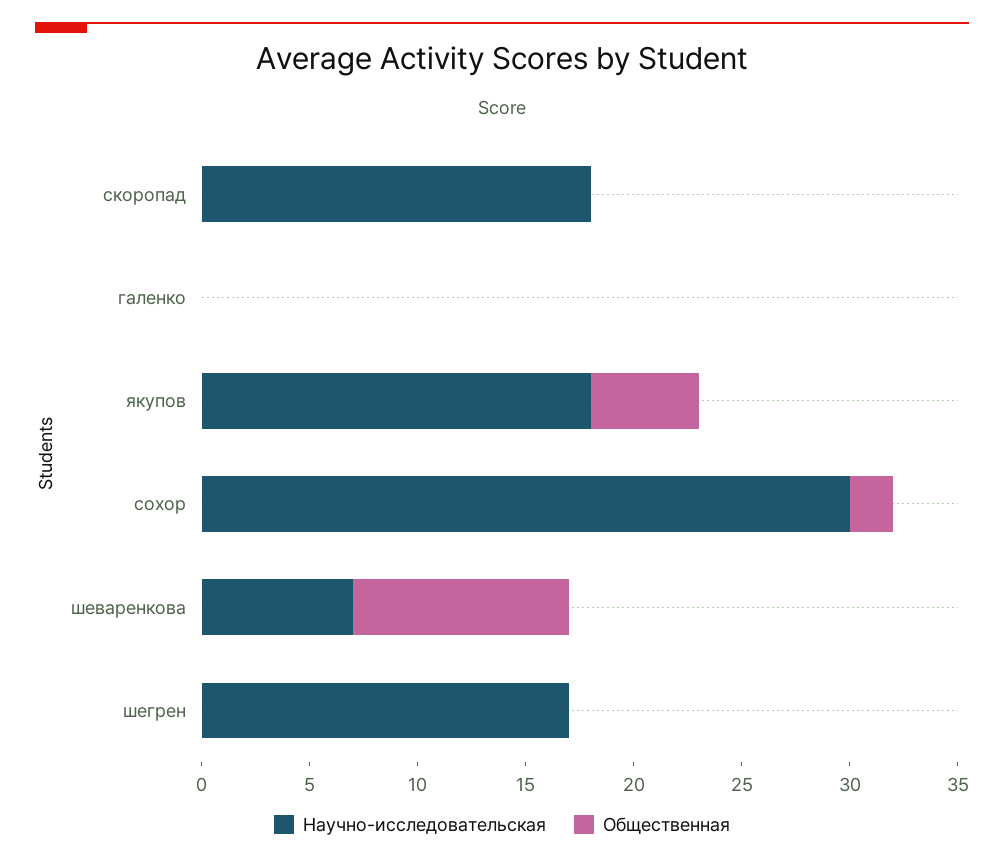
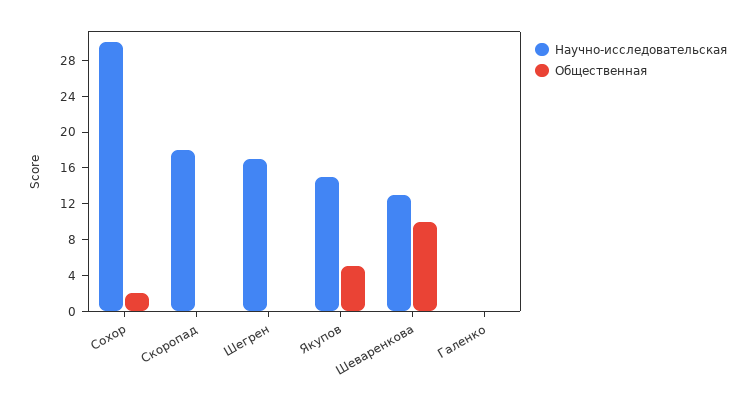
Научно-исследовательская, якупов: 18 -> 15
Научно-исследовательская, шеваренкова: 7 -> 13

